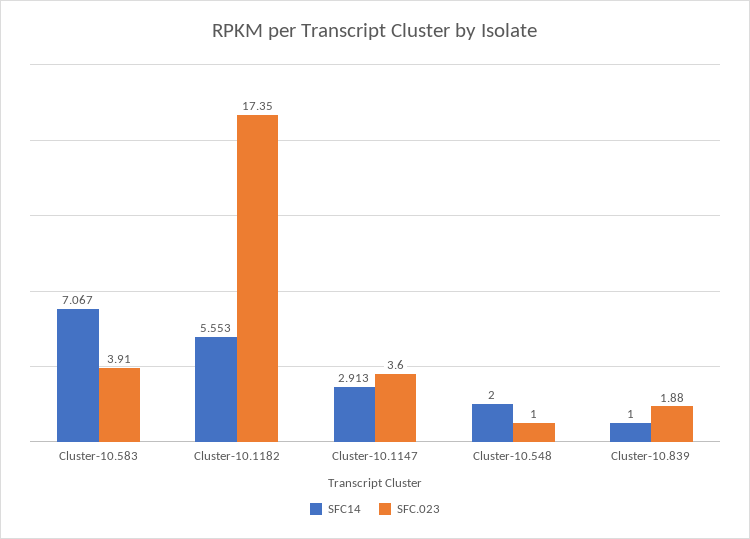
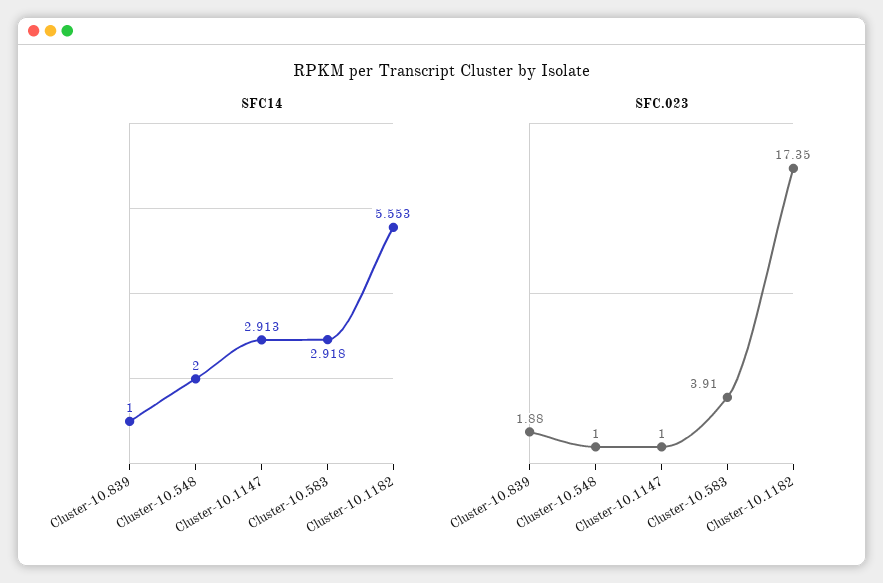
SFC14, Cluster-10.583: 7.067 -> 2.918
SFC.023, Cluster-10.1147: 3.6 -> 1

